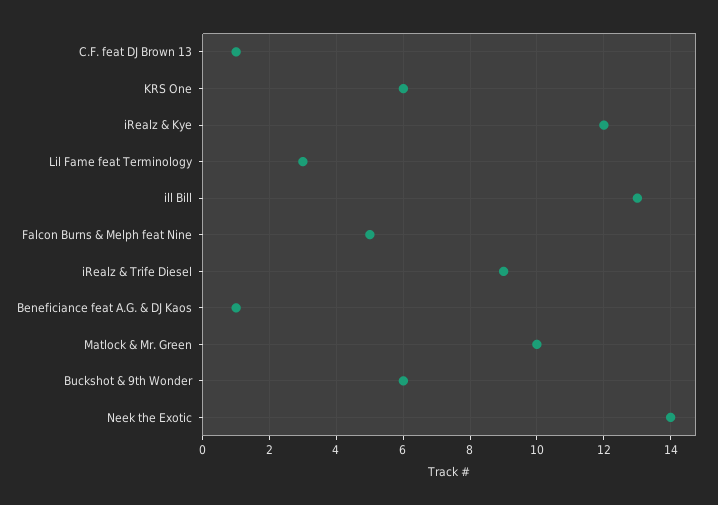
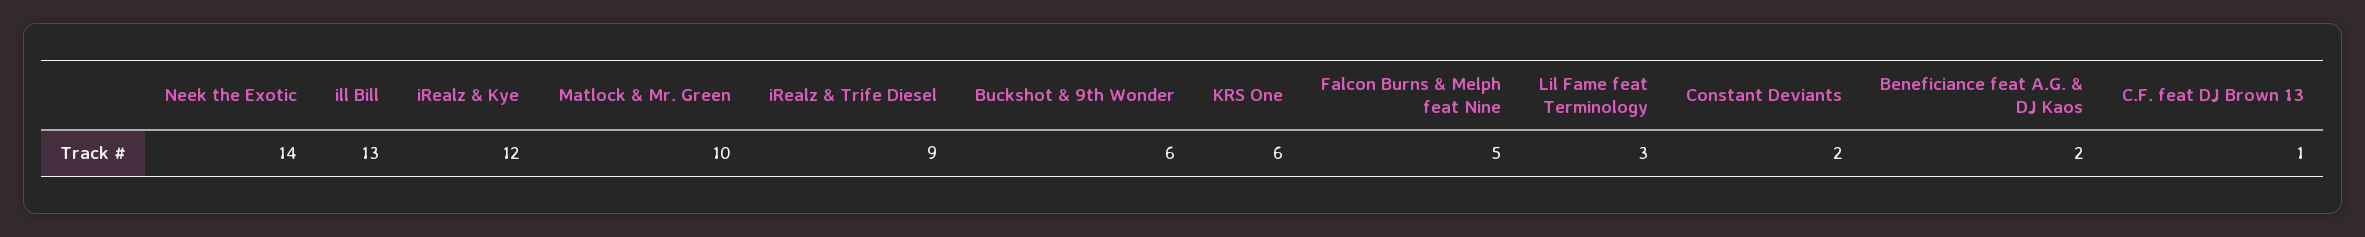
Beneficiance feat A.G. & DJ Kaos: 1 -> 2
Constant Deviants: none -> 2

